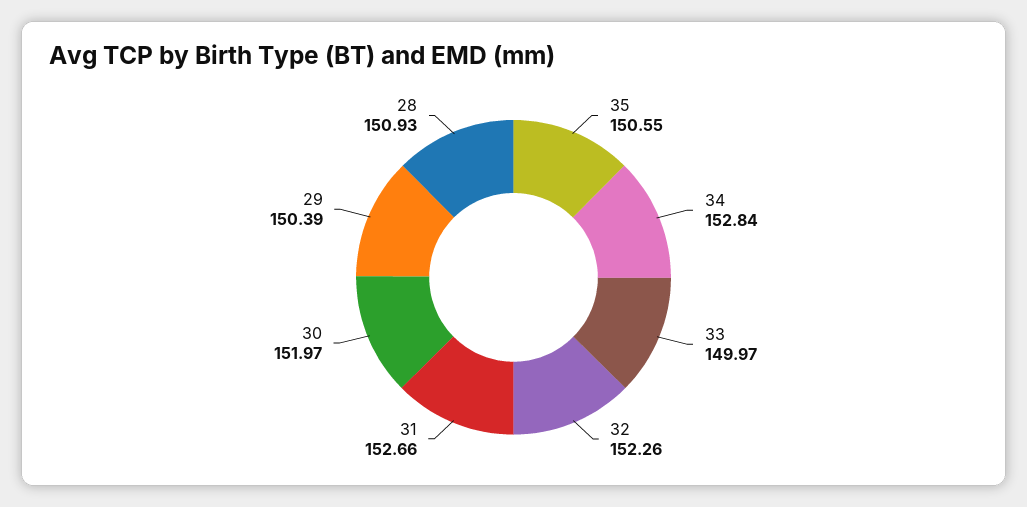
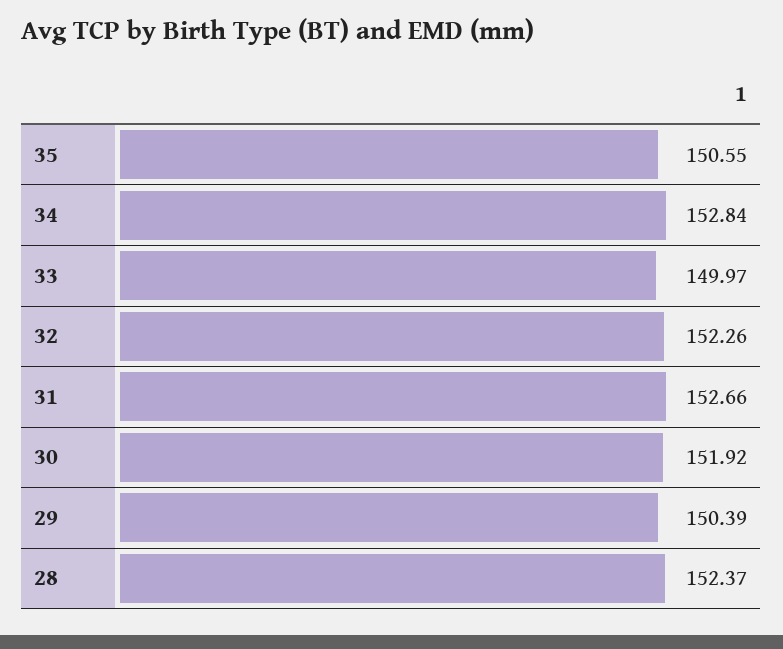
30: 151.97 -> 151.92
28: 150.93 -> 152.37

